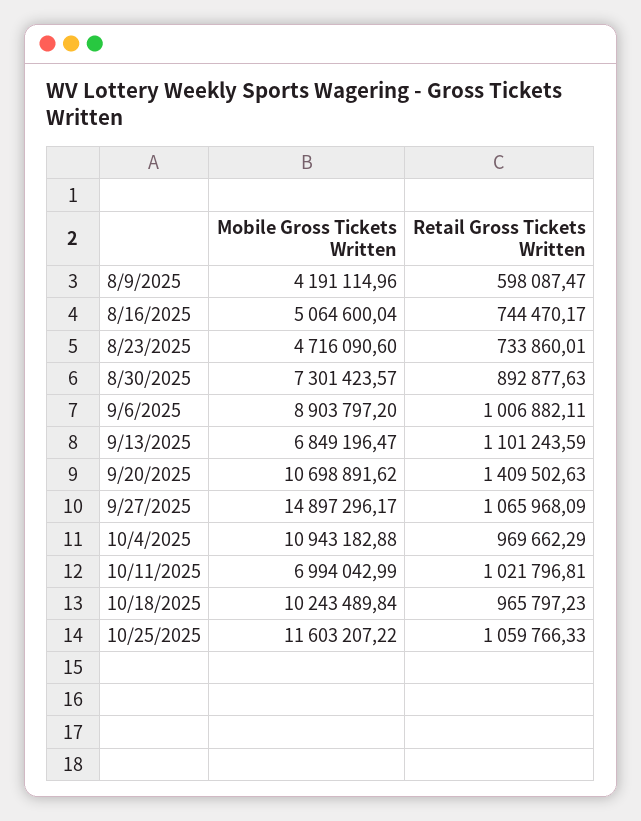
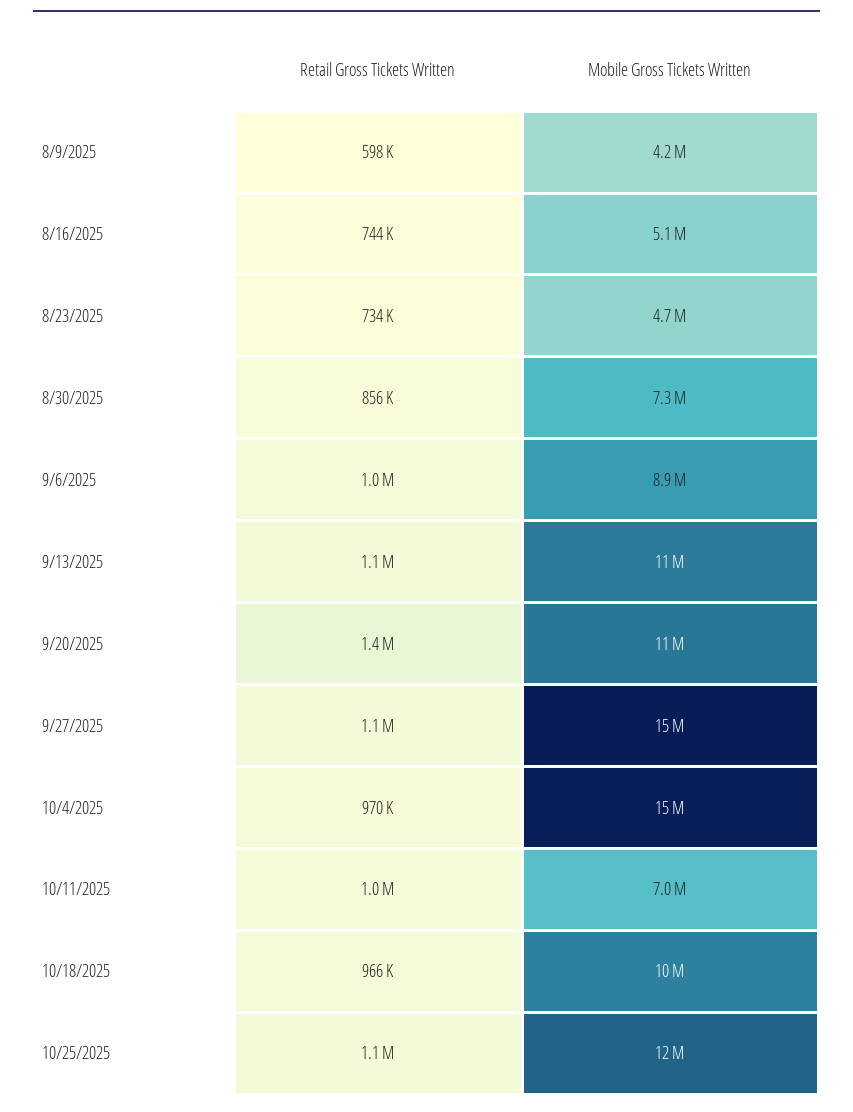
Retail Gross Tickets Written, 8/30/2025: 892877.63 -> 856000
Mobile Gross Tickets Written, 9/13/2025: 6849196.47 -> 11000000
Mobile Gross Tickets Written, 10/4/2025: 10943182.88 -> 15000000

